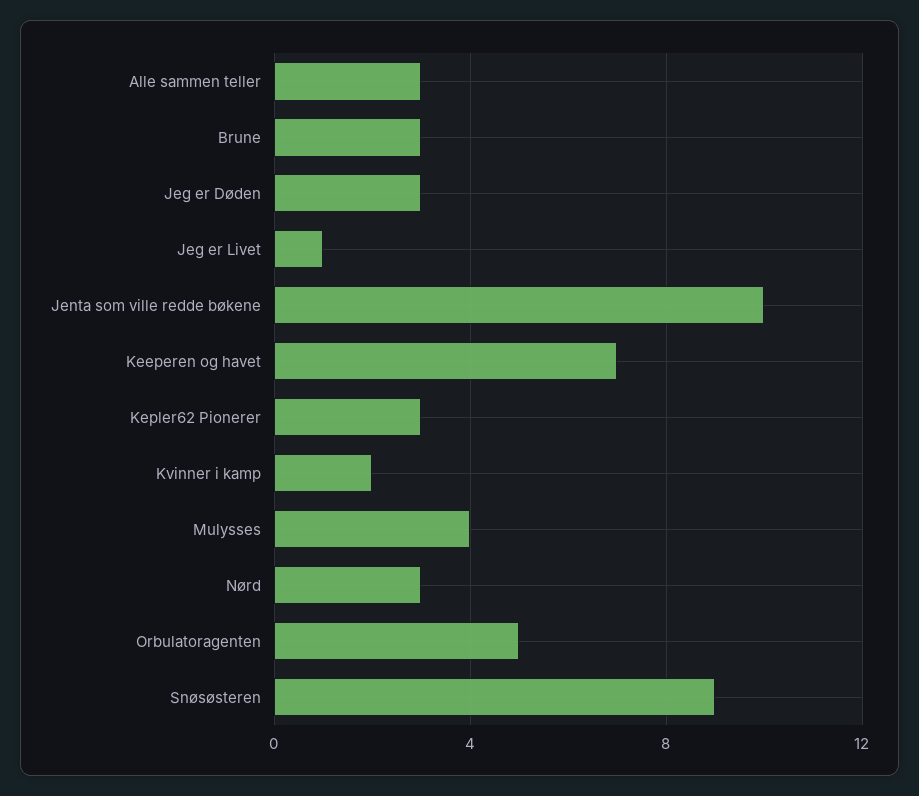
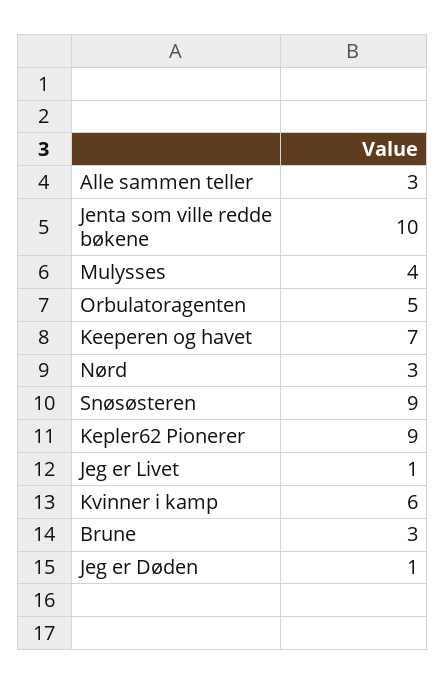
Jeg er Døden: 3 -> 1
Kepler62 Pionerer: 3 -> 9
Kvinner i kamp: 2 -> 6

